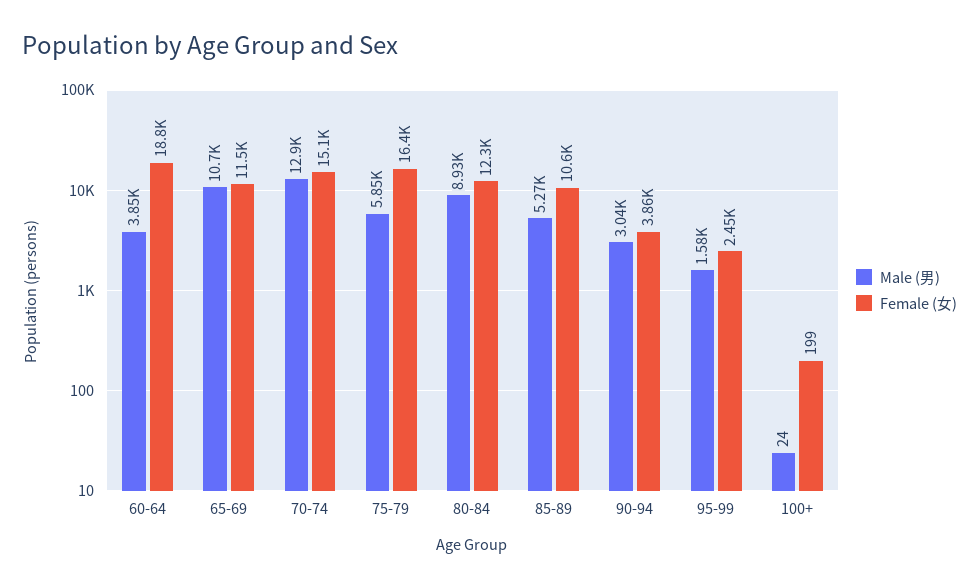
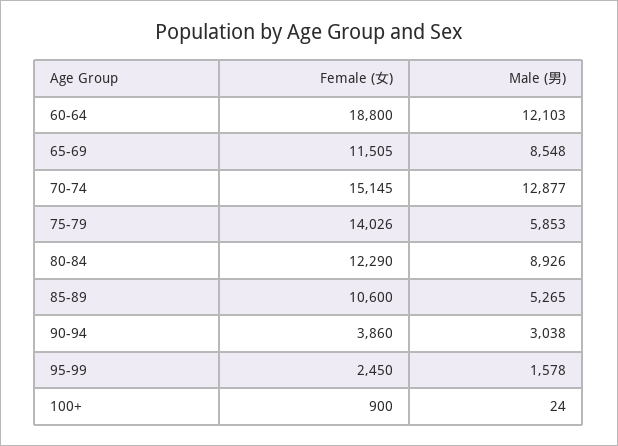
Male (男), 60-64: 3850 -> 12103
Male (男), 65-69: 10700 -> 8548
Female (女), 75-79: 16400 -> 14026
Female (女), 100+: 199 -> 900

